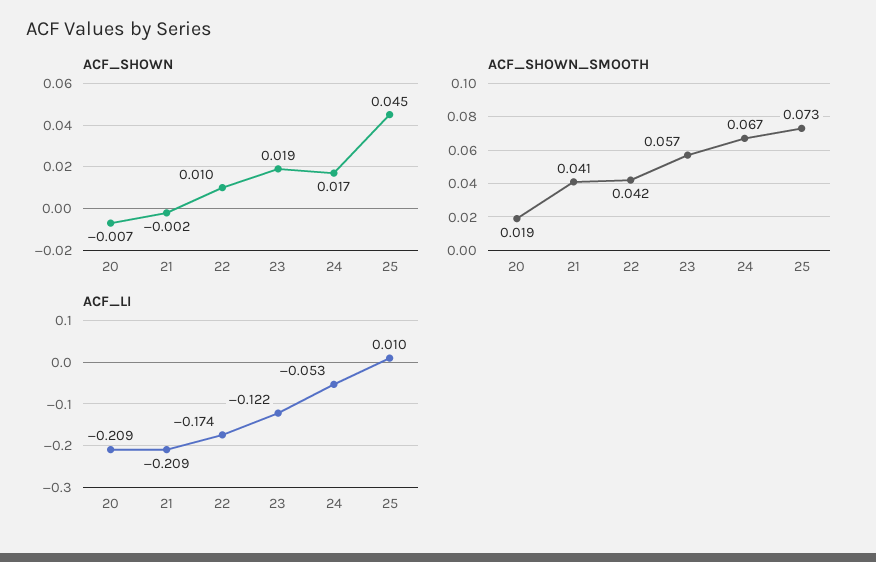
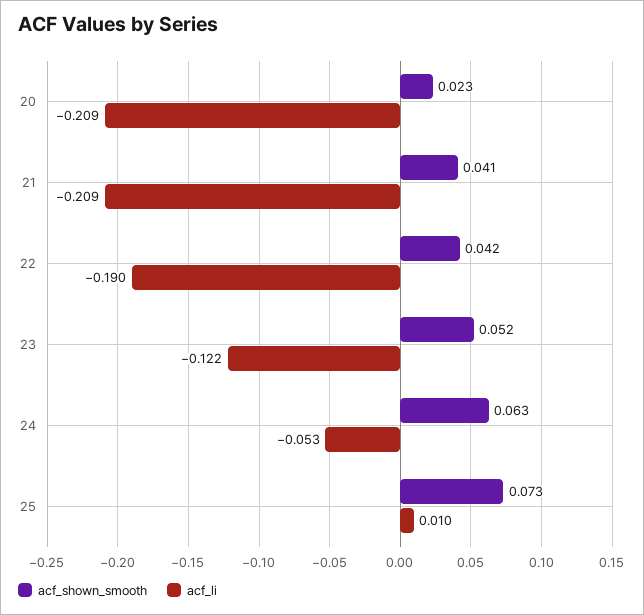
ACF_SHOWN, 20: -0.007 -> none
ACF_SHOWN, 21: -0.002 -> none
ACF_SHOWN, 22: 0.01 -> none
ACF_SHOWN, 23: 0.019 -> none
ACF_SHOWN, 24: 0.017 -> none
ACF_SHOWN, 25: 0.045 -> none
ACF_SHOWN_SMOOTH, 20: 0.019 -> 0.023
ACF_SHOWN_SMOOTH, 23: 0.057 -> 0.052
ACF_SHOWN_SMOOTH, 24: 0.067 -> 0.063
ACF_LI, 22: -0.174 -> -0.19

